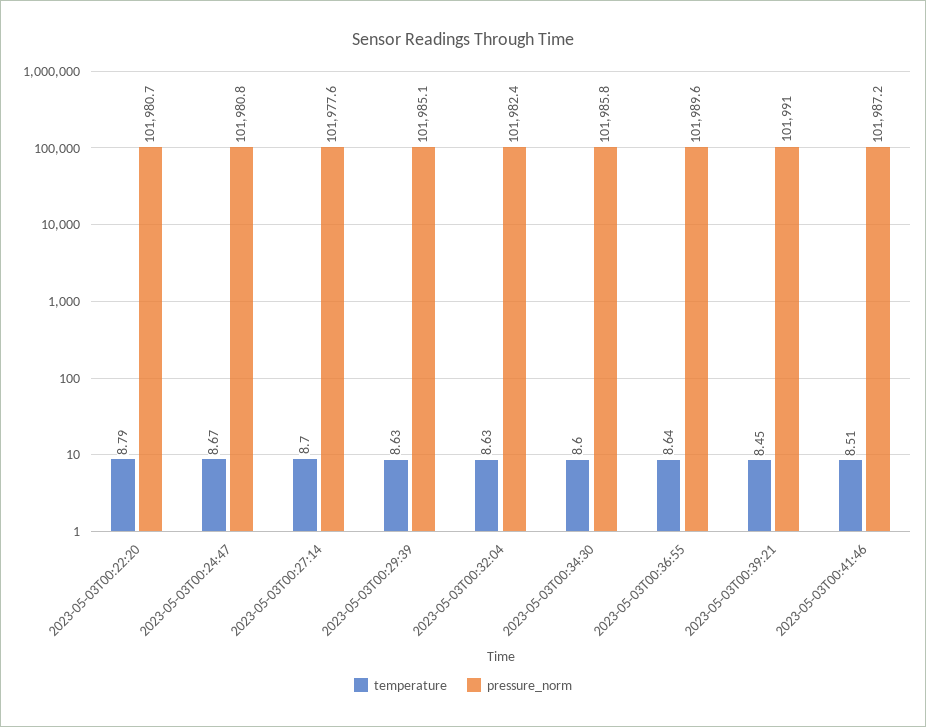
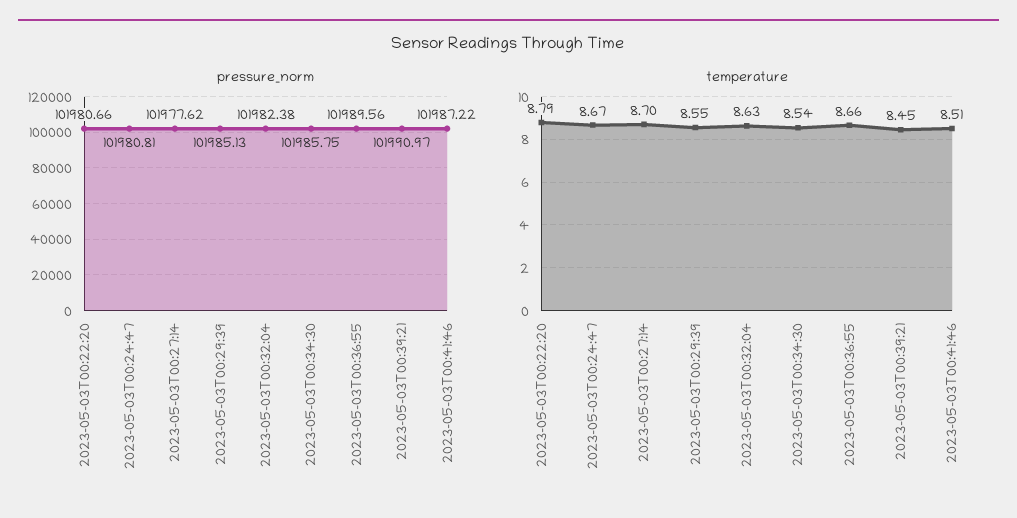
temperature, 2023-05-03T00:29:39: 8.63 -> 8.55
temperature, 2023-05-03T00:34:30: 8.6 -> 8.54
temperature, 2023-05-03T00:36:55: 8.64 -> 8.66

